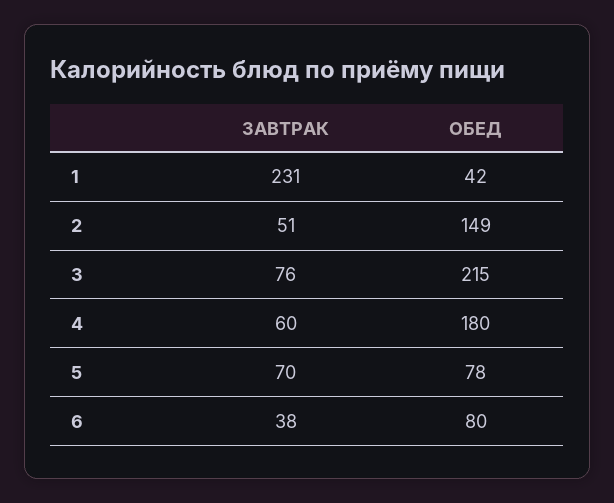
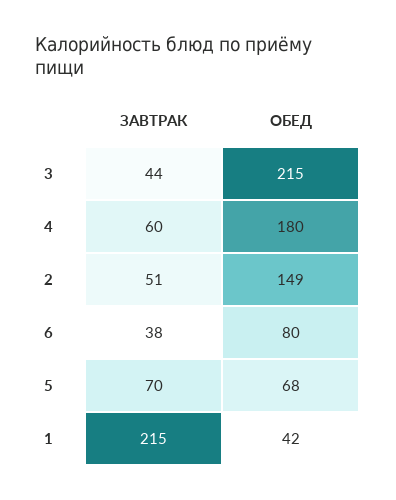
ЗАВТРАК, 1: 231 -> 215
ЗАВТРАК, 3: 76 -> 44
ОБЕД, 5: 78 -> 68

